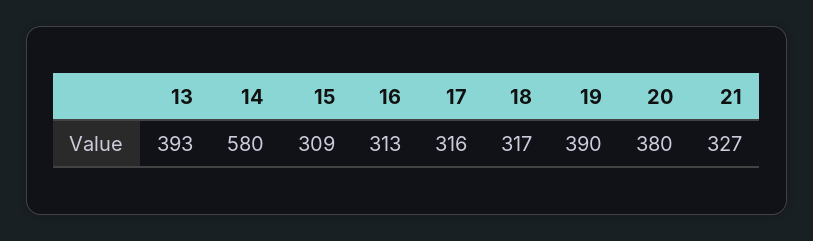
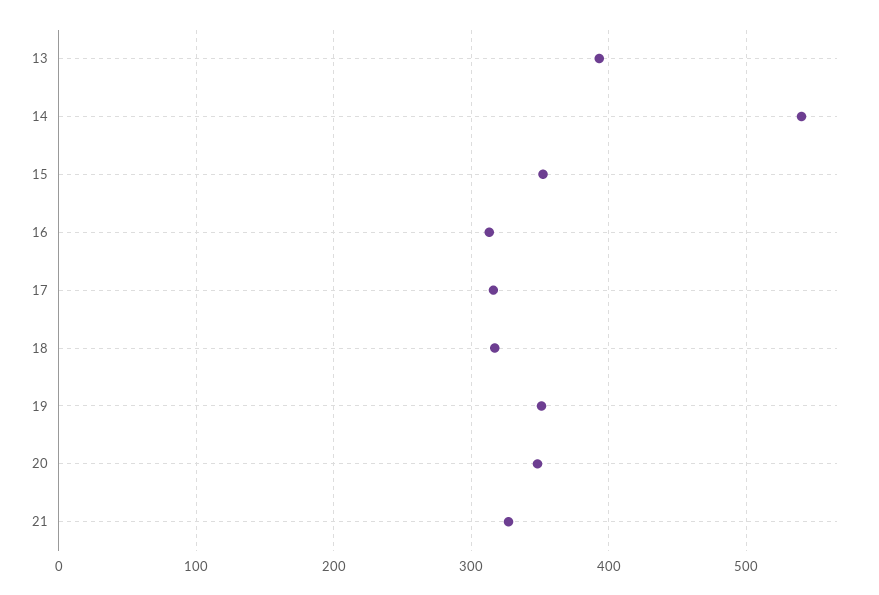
14: 580 -> 540
15: 309 -> 350
19: 390 -> 350
20: 380 -> 350

